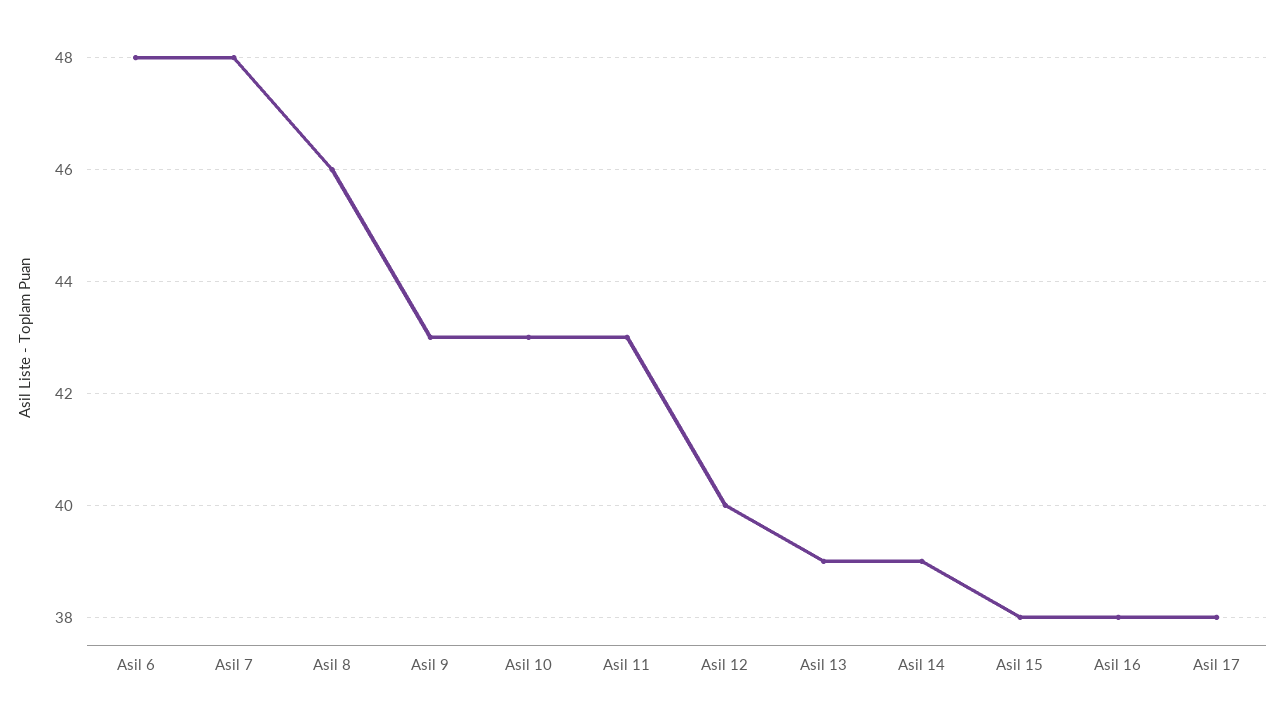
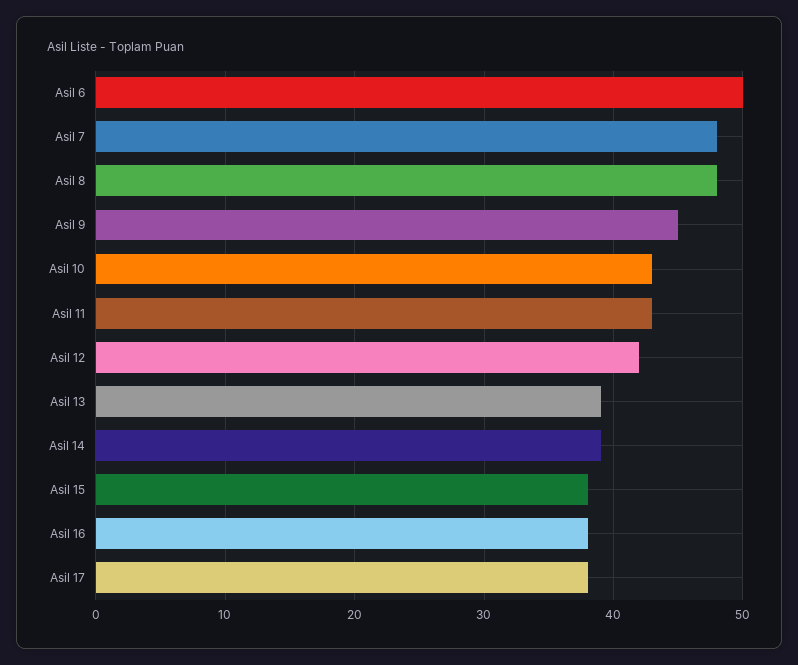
Asil 6: 48 -> 50
Asil 8: 46 -> 48
Asil 9: 43 -> 45
Asil 12: 40 -> 42

